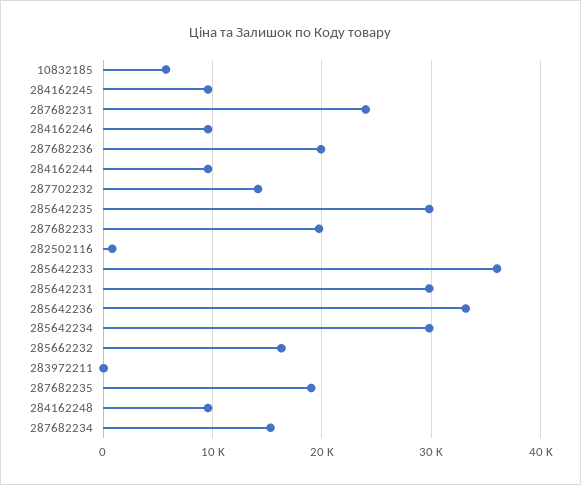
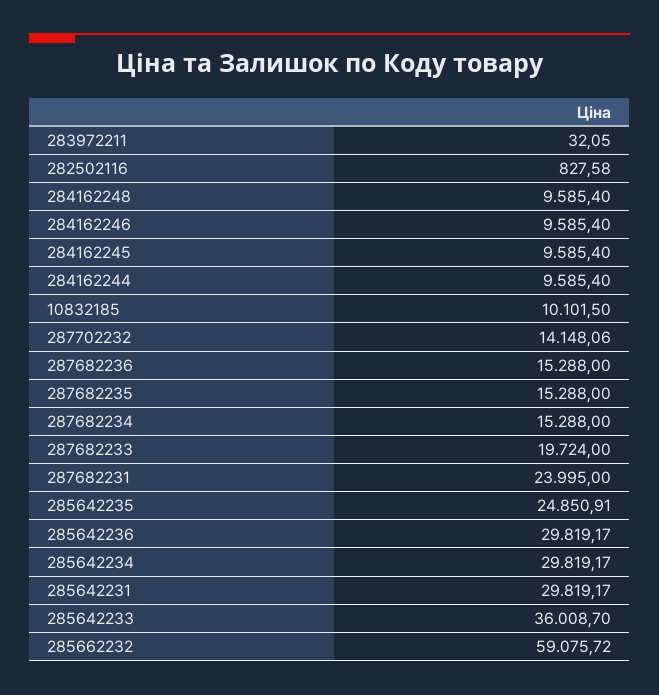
10832185: 6000 -> 10101.5
287682236: 20000 -> 15288
285642235: 30000 -> 24850.91
285642236: 33000 -> 29819.17
285662232: 16000 -> 59075.72
287682235: 19000 -> 15288

